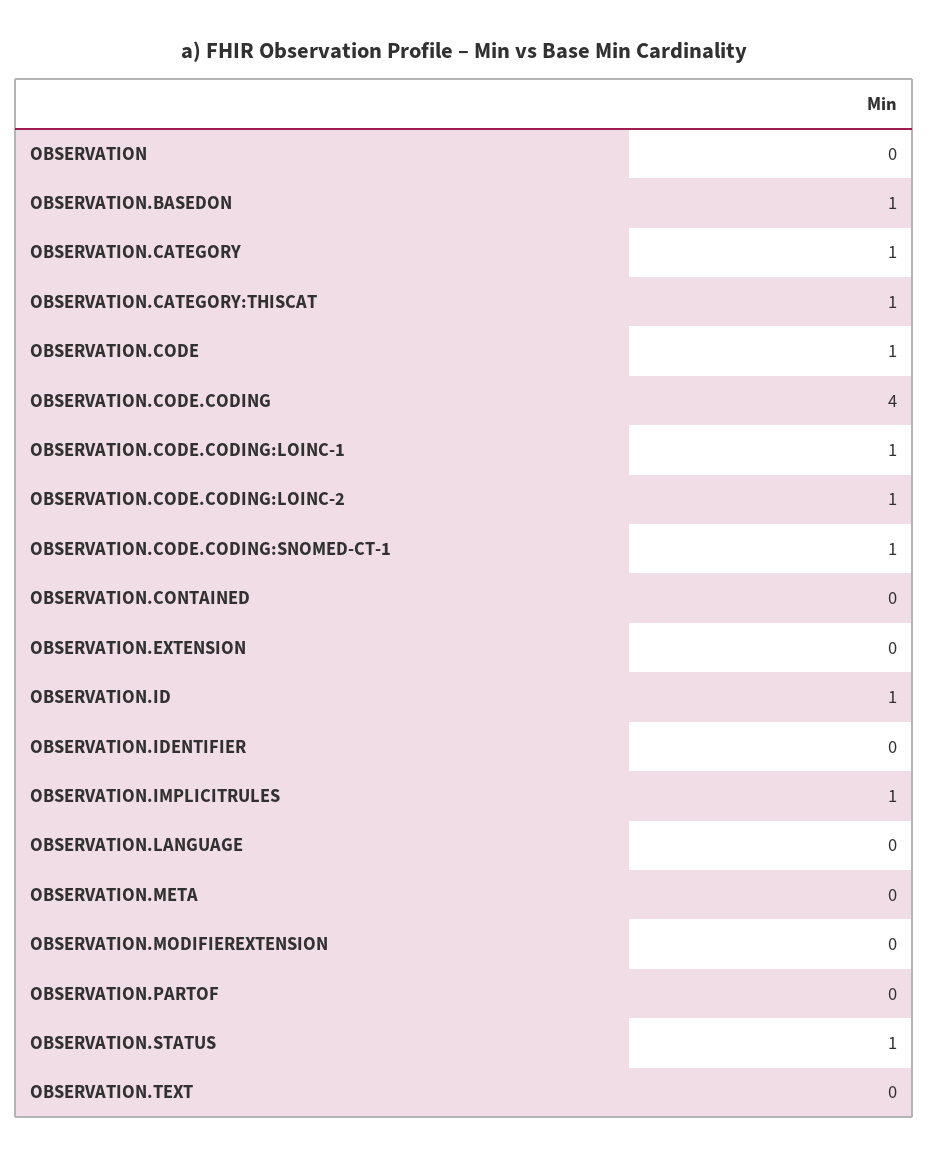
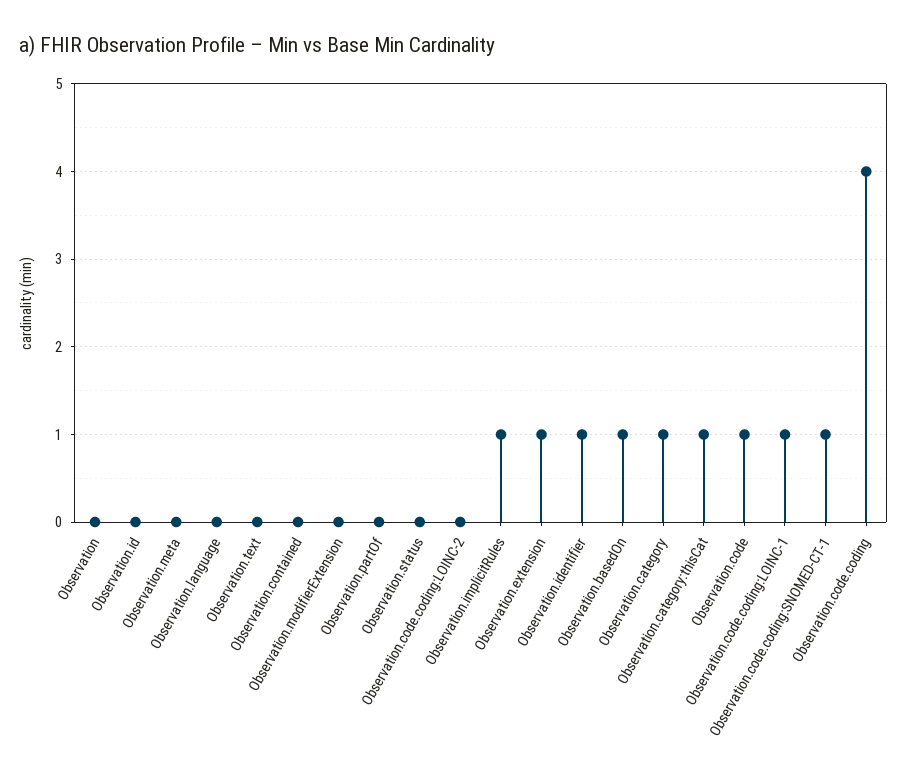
OBSERVATION.CODE.CODING:LOINC-2: 1 -> 0
OBSERVATION.EXTENSION: 0 -> 1
OBSERVATION.ID: 1 -> 0
OBSERVATION.IDENTIFIER: 0 -> 1
OBSERVATION.STATUS: 1 -> 0

